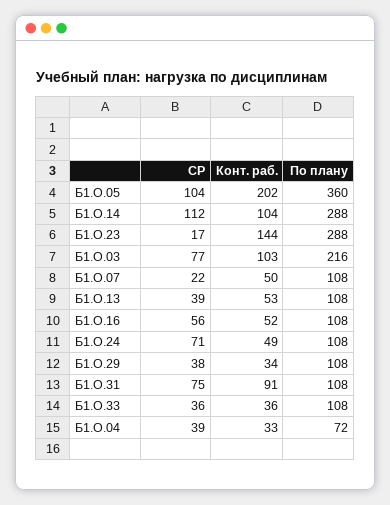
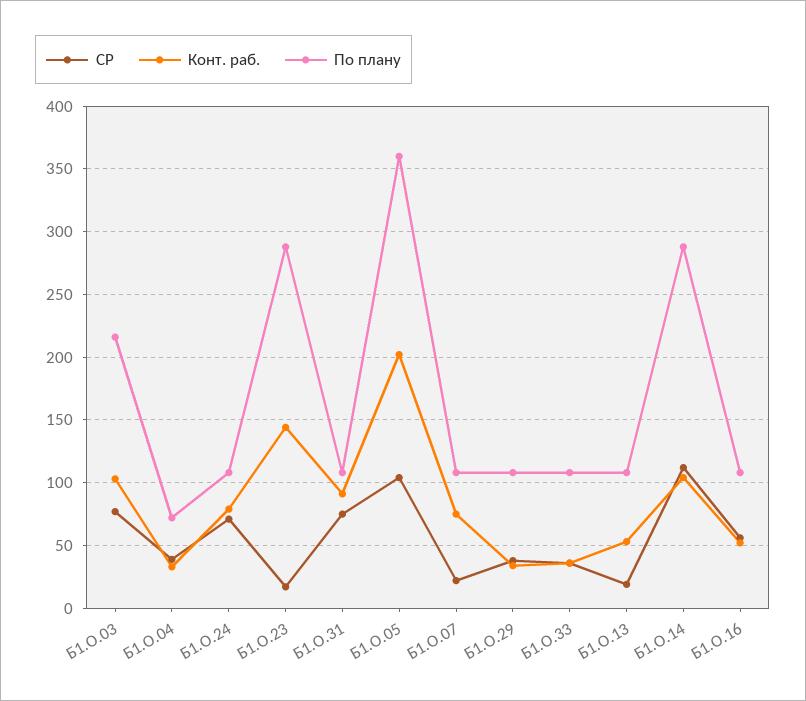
Конт. раб., Б1.О.07: 50 -> 75
СР, Б1.О.13: 39 -> 20
Конт. раб., Б1.О.24: 49 -> 80

